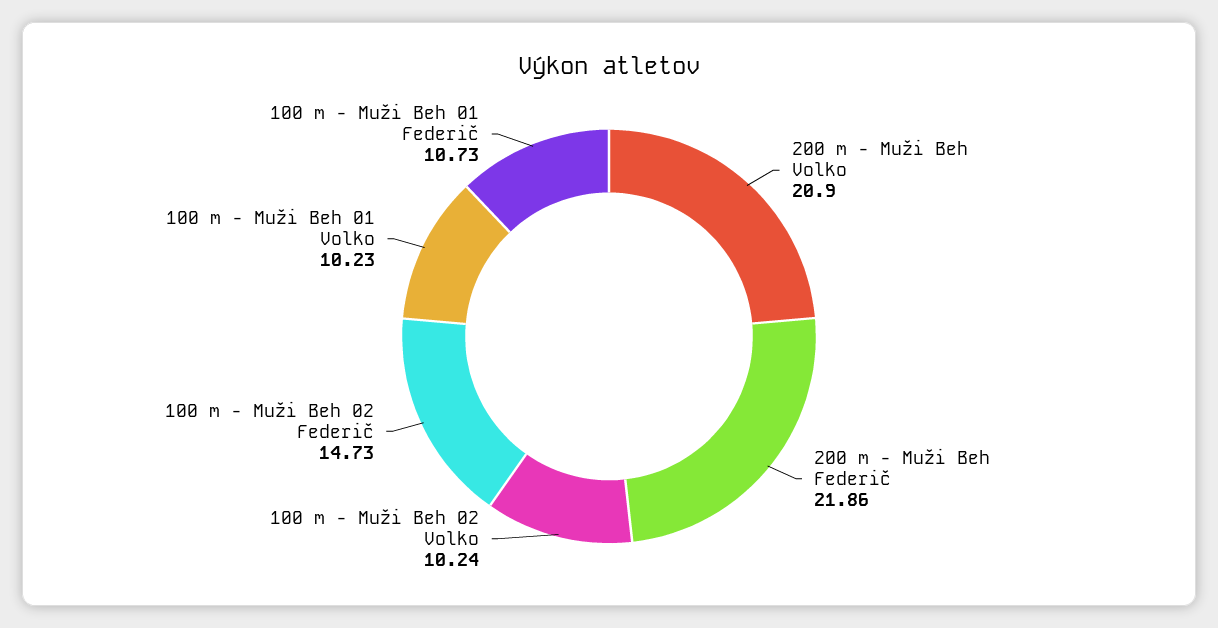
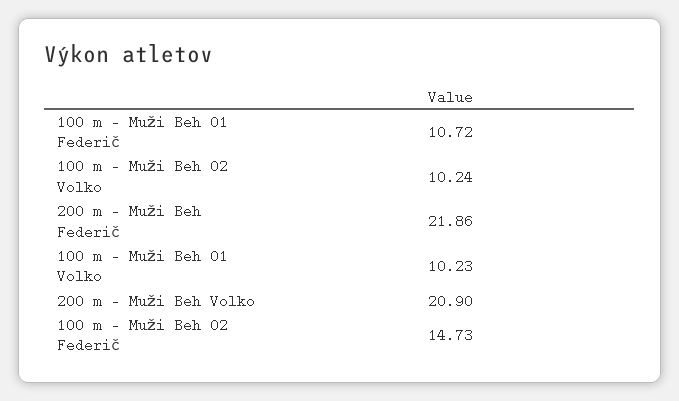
100 m - Muži Beh 01 Federič: 10.73 -> 10.72

